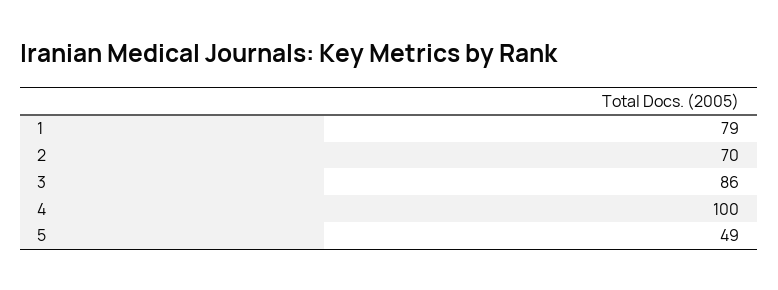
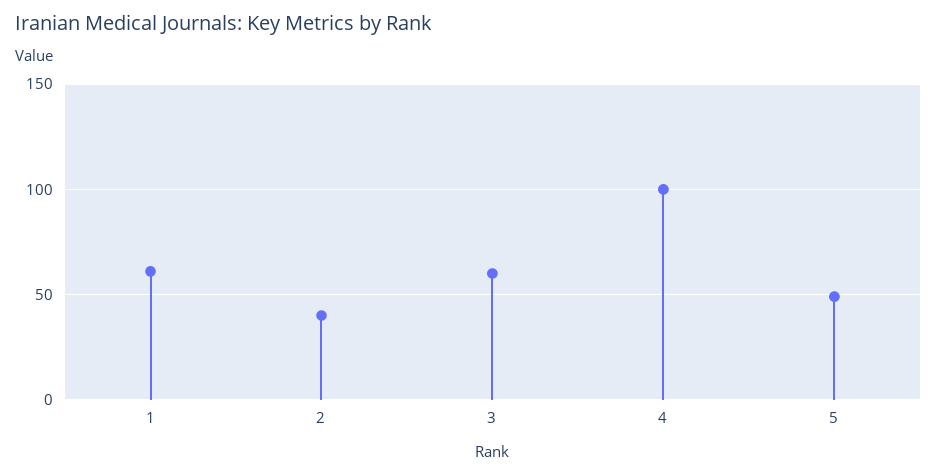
1: 79 -> 60
2: 70 -> 40
3: 86 -> 60

